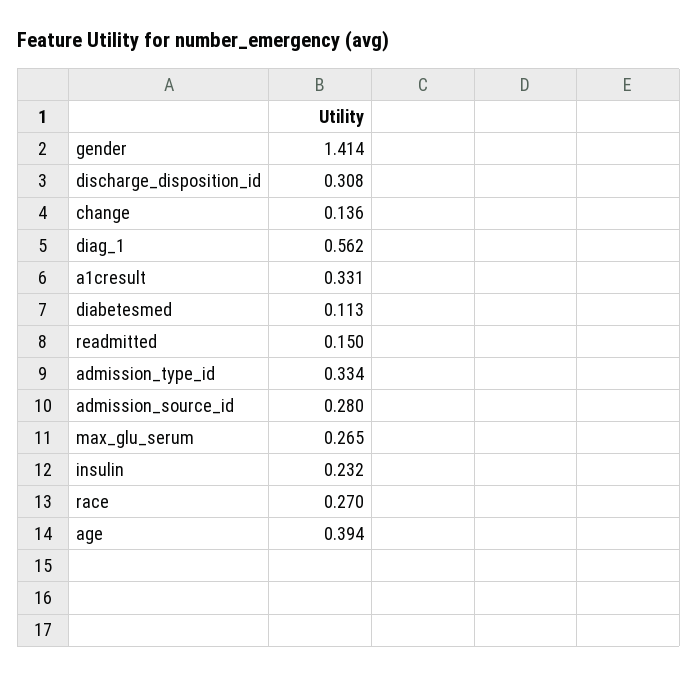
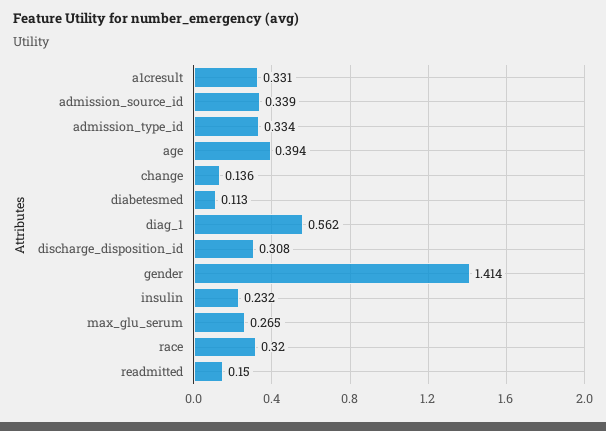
admission_source_id: 0.28 -> 0.339
race: 0.27 -> 0.32

